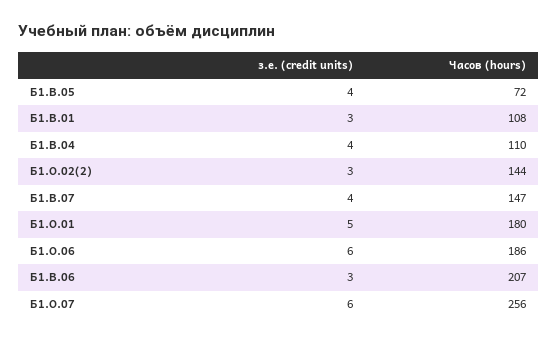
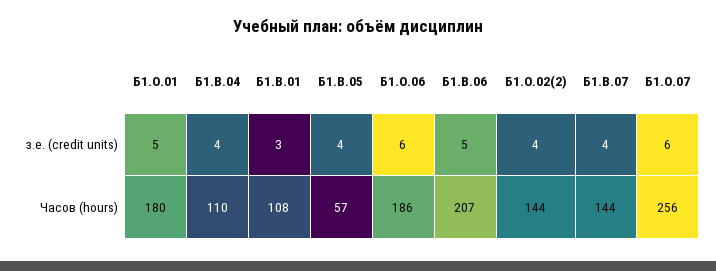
Часов (hours), Б1.В.05: 72 -> 57
з.е. (credit units), Б1.О.02(2): 3 -> 4
Часов (hours), Б1.В.07: 147 -> 144
з.е. (credit units), Б1.В.06: 3 -> 5

